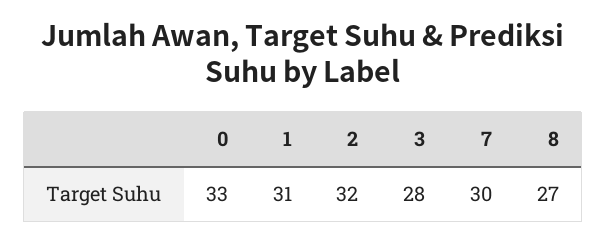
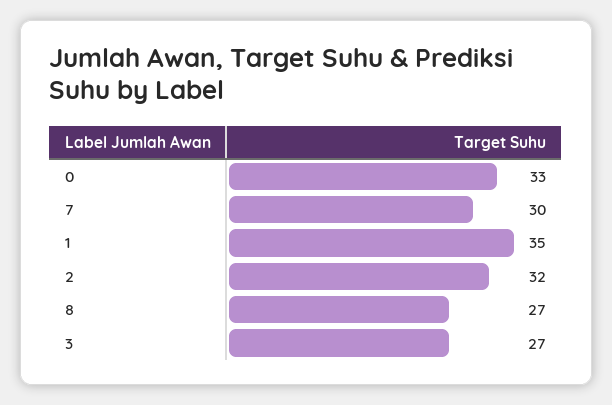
1: 31 -> 35
3: 28 -> 27

